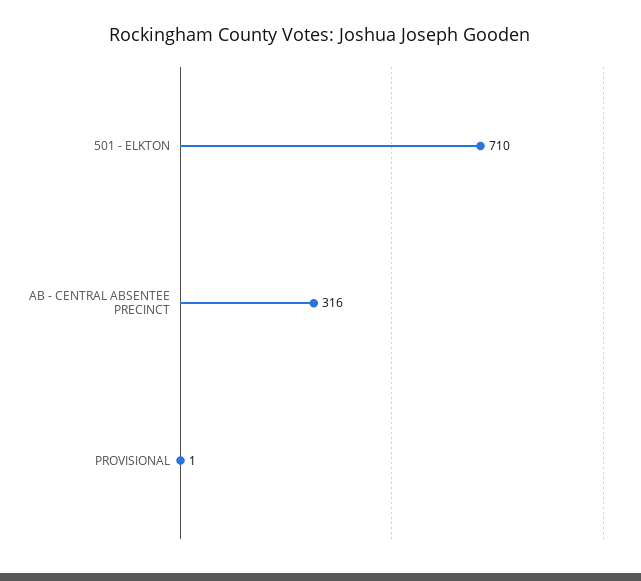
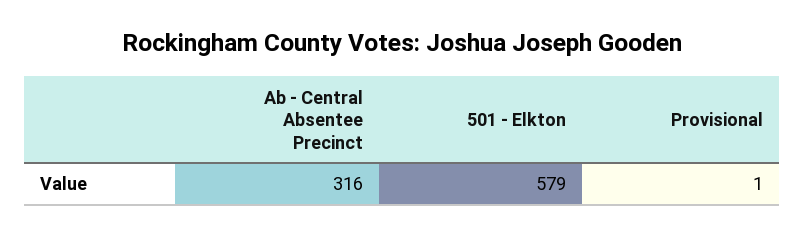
501 - ELKTON: 710 -> 579

